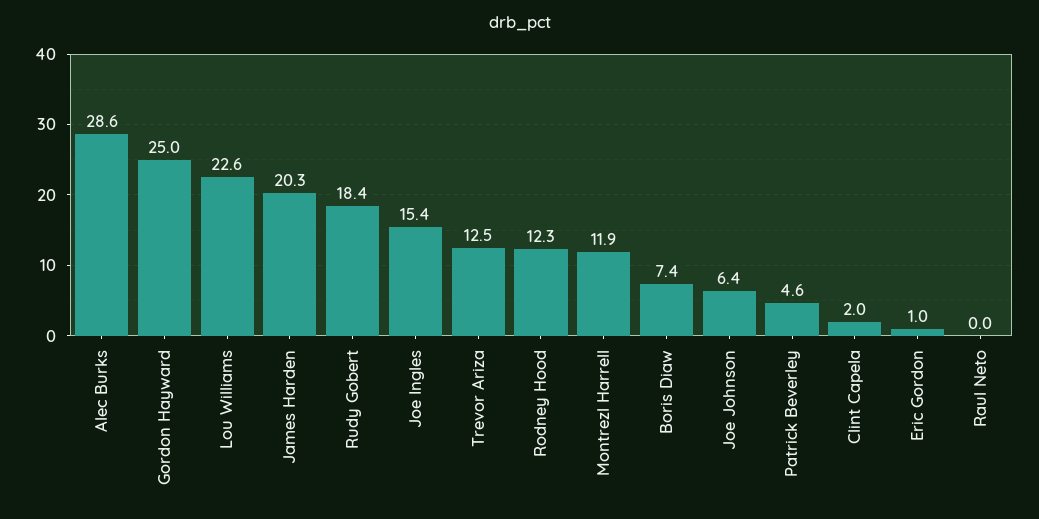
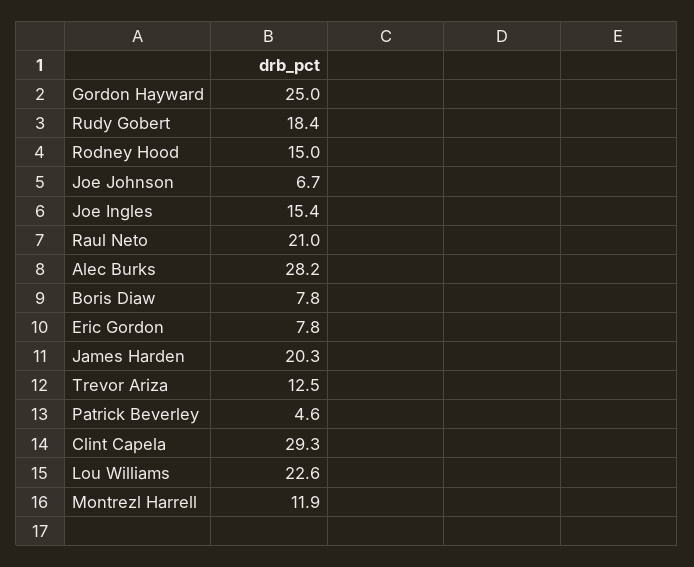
Alec Burks: 28.6 -> 28.2
Rodney Hood: 12.3 -> 15
Boris Diaw: 7.4 -> 7.8
Joe Johnson: 6.4 -> 6.7
Clint Capela: 2 -> 29.3
Eric Gordon: 1 -> 7.8
Raul Neto: 0 -> 21

